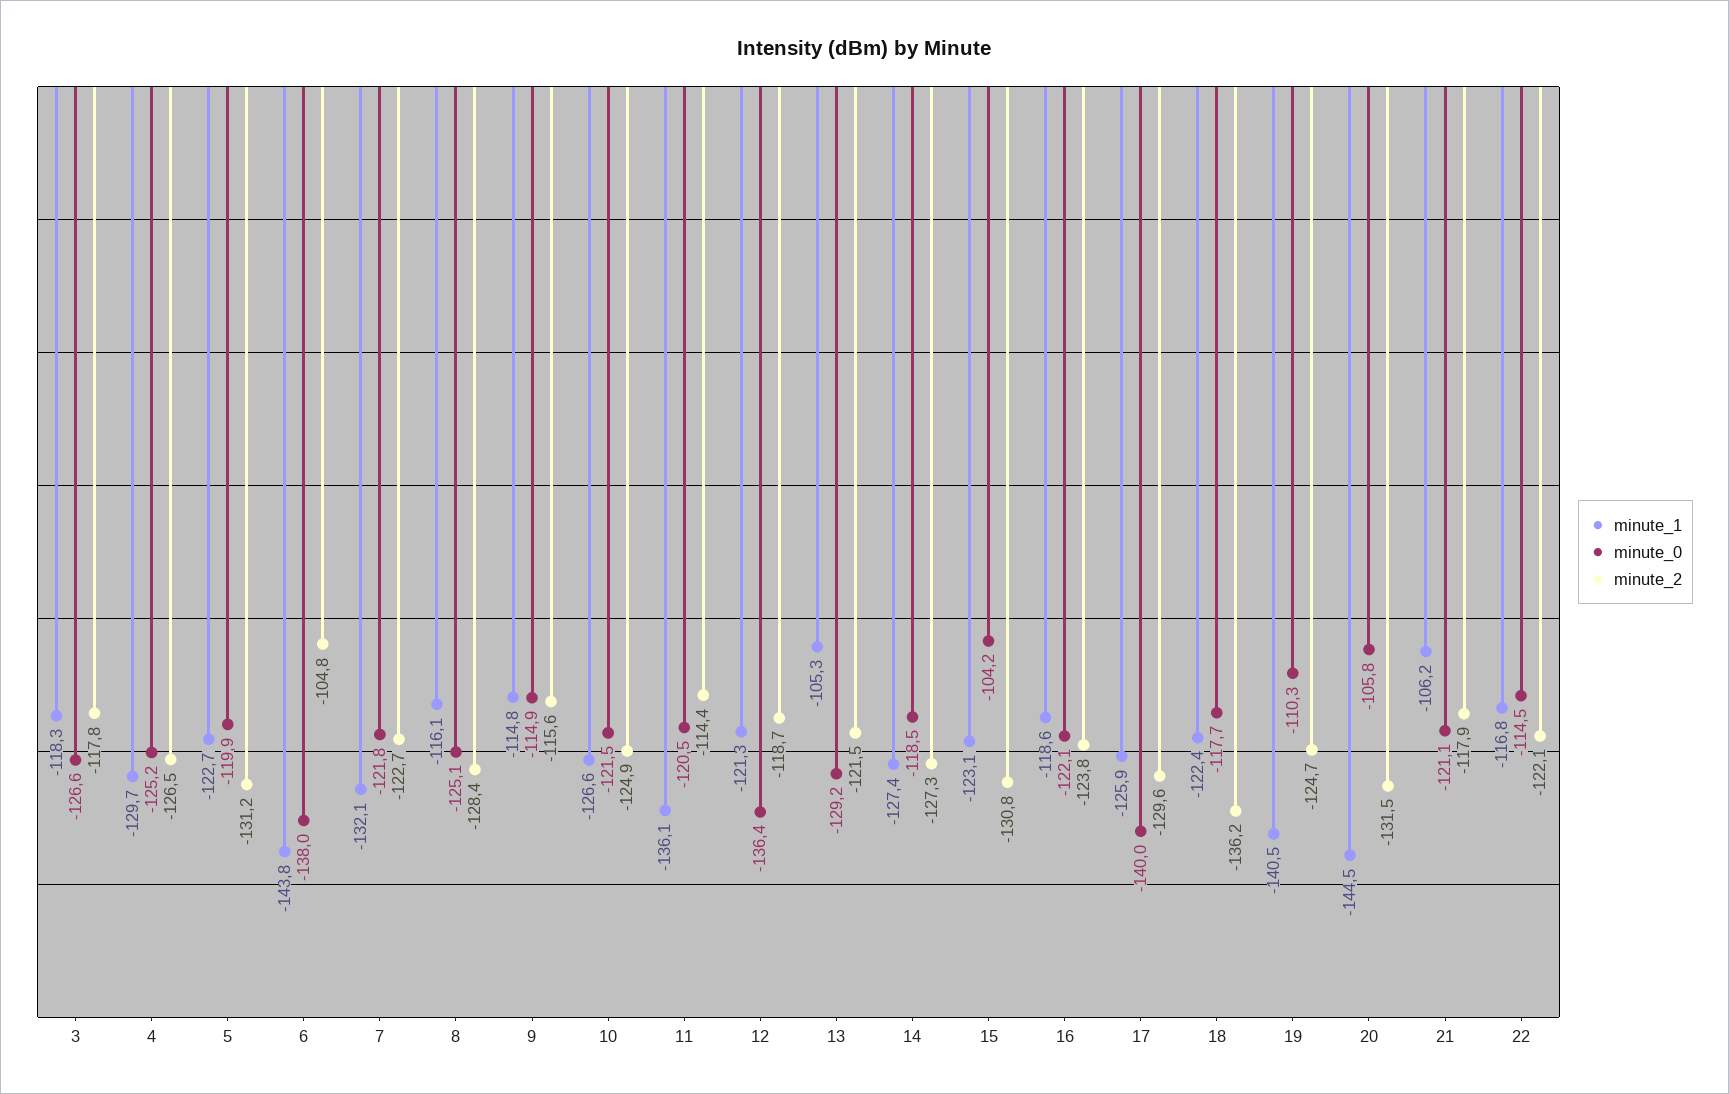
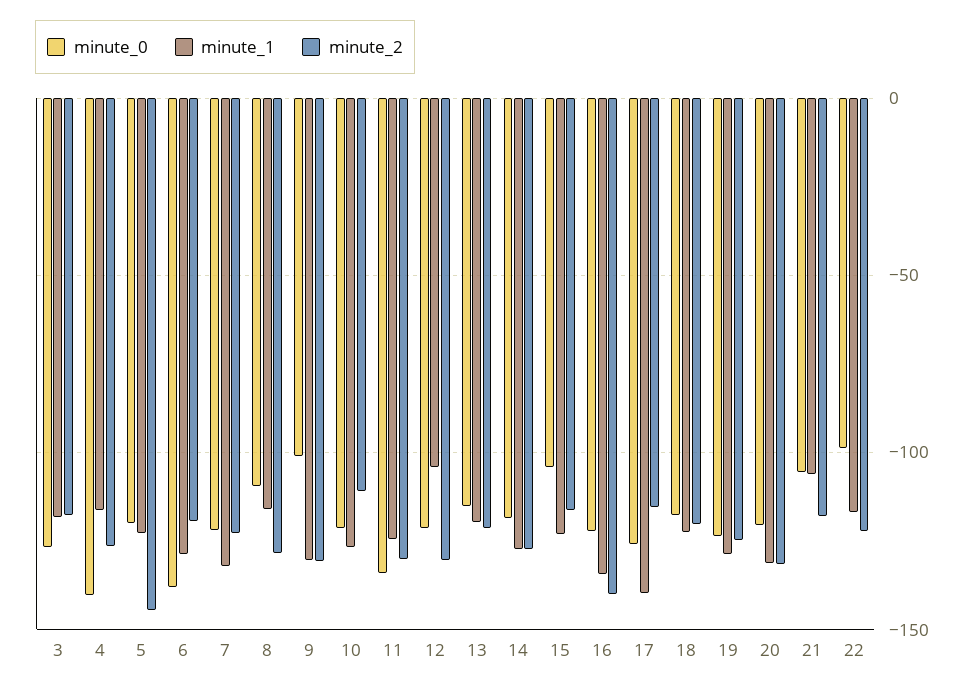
minute_1, 4: -129.7 -> -115
minute_0, 4: -125.2 -> -140
minute_2, 5: -131.2 -> -145
minute_1, 6: -143.8 -> -130
minute_2, 6: -104.8 -> -120
minute_0, 8: -125.1 -> -110
minute_1, 9: -114.8 -> -130
minute_0, 9: -114.9 -> -100
minute_2, 9: -115.6 -> -130
minute_2, 10: -124.9 -> -110
minute_1, 11: -136.1 -> -125
minute_0, 11: -120.5 -> -135
minute_2, 11: -114.4 -> -130
minute_1, 12: -121.3 -> -105
minute_0, 12: -136.4 -> -120
minute_2, 12: -118.7 -> -130
minute_1, 13: -105.3 -> -120
minute_0, 13: -129.2 -> -115
minute_2, 15: -130.8 -> -115
minute_1, 16: -118.6 -> -135
minute_2, 16: -123.8 -> -140
minute_1, 17: -125.9 -> -140
minute_0, 17: -140 -> -125
minute_2, 17: -129.6 -> -115
minute_2, 18: -136.2 -> -120
minute_1, 19: -140.5 -> -130
minute_0, 19: -110.3 -> -125
minute_1, 20: -144.5 -> -130
minute_0, 20: -105.8 -> -120
minute_0, 21: -121.1 -> -105
minute_0, 22: -114.5 -> -100

